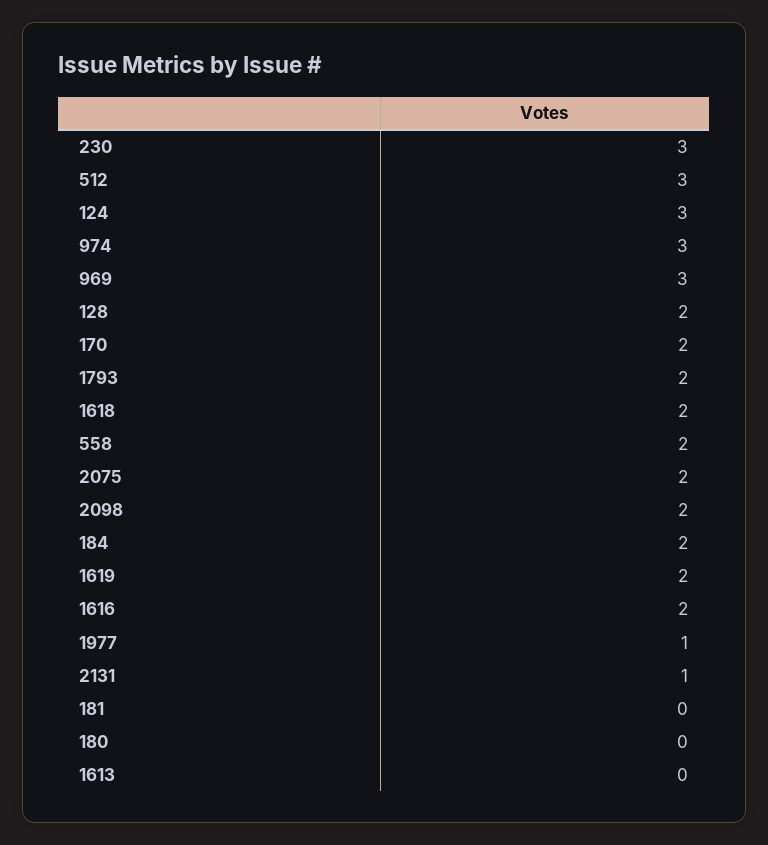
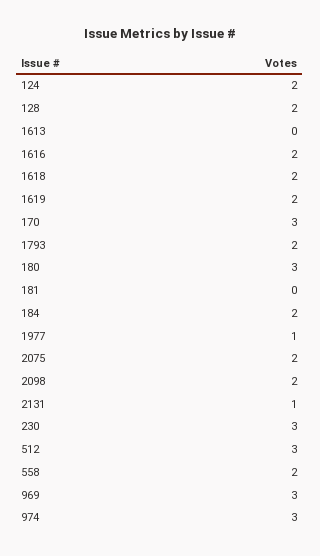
124: 3 -> 2
170: 2 -> 3
180: 0 -> 3

